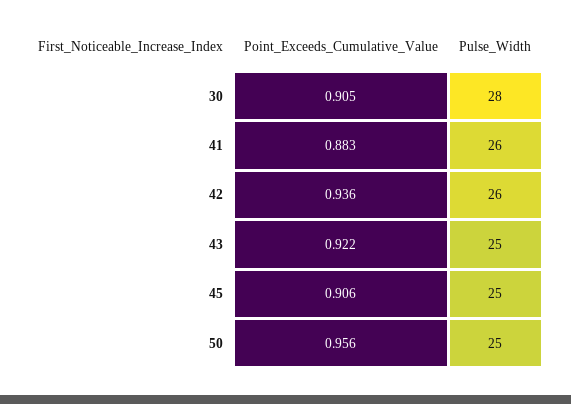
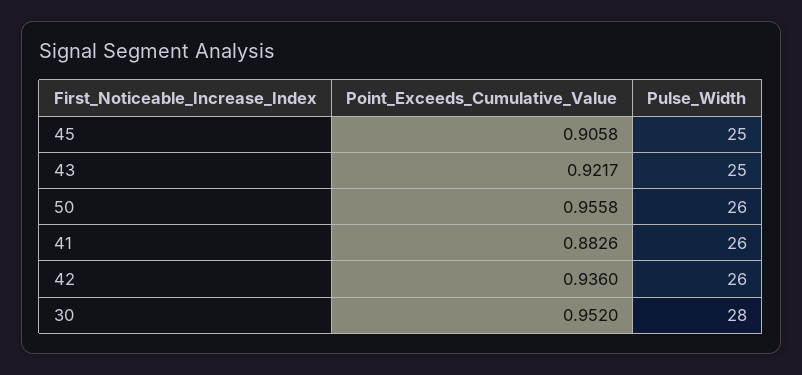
Point_Exceeds_Cumulative_Value, 30: 0.905 -> 0.952
Pulse_Width, 50: 25 -> 26

